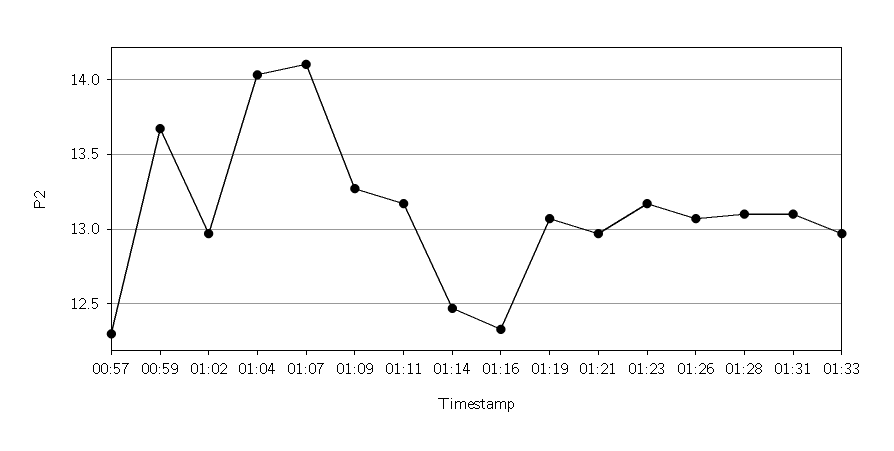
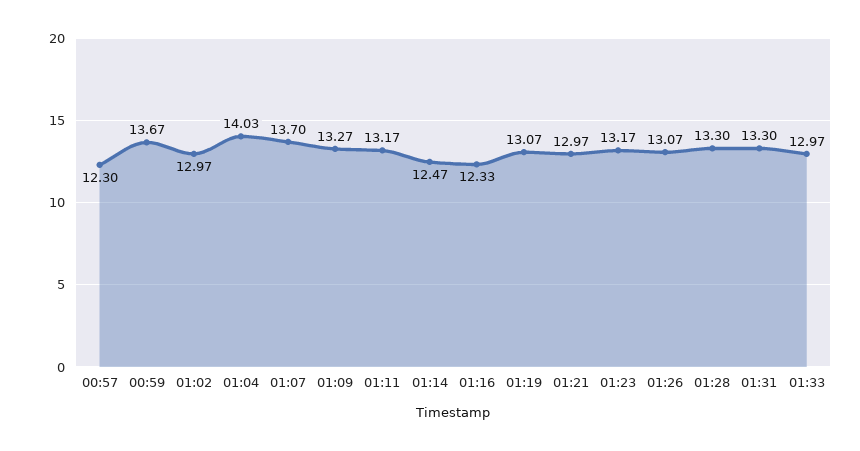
01:07: 14.1 -> 13.7
01:28: 13.1 -> 13.3
01:31: 13.1 -> 13.3

